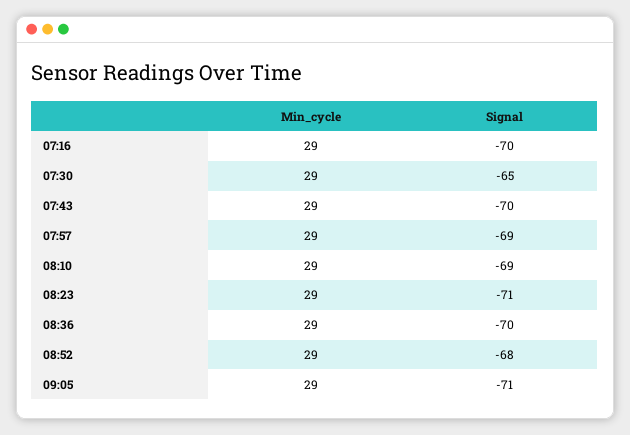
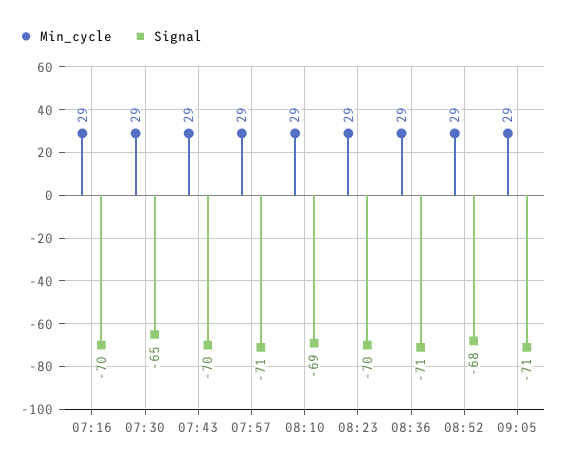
Signal, 07:57: -69 -> -71
Signal, 08:23: -71 -> -70
Signal, 08:36: -70 -> -71

